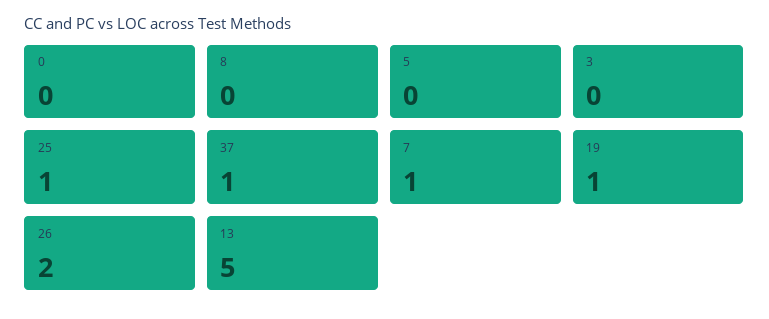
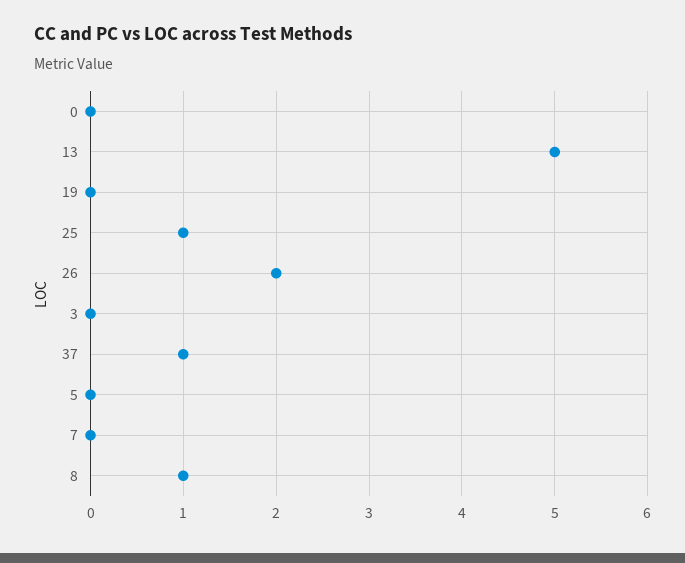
8: 0 -> 1
7: 1 -> 0
19: 1 -> 0

